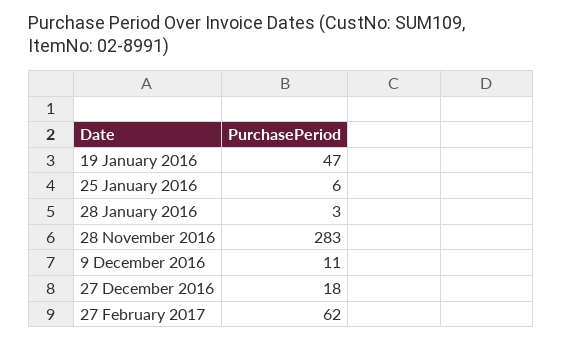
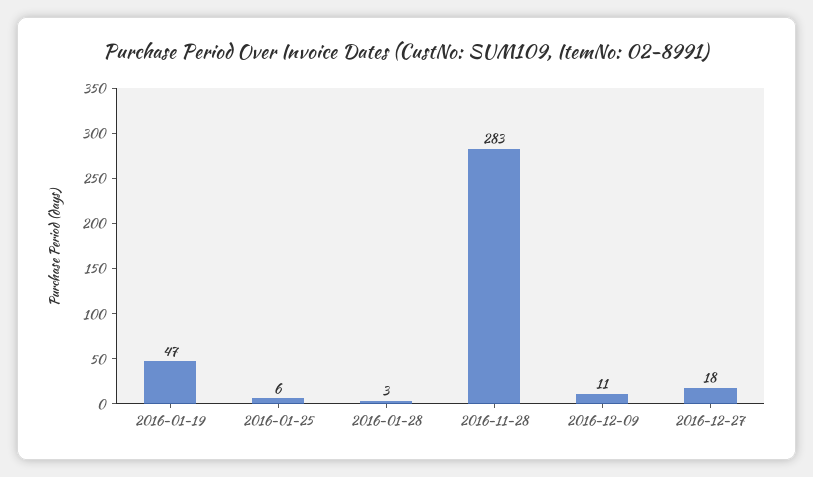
27 February 2017: 62 -> none

